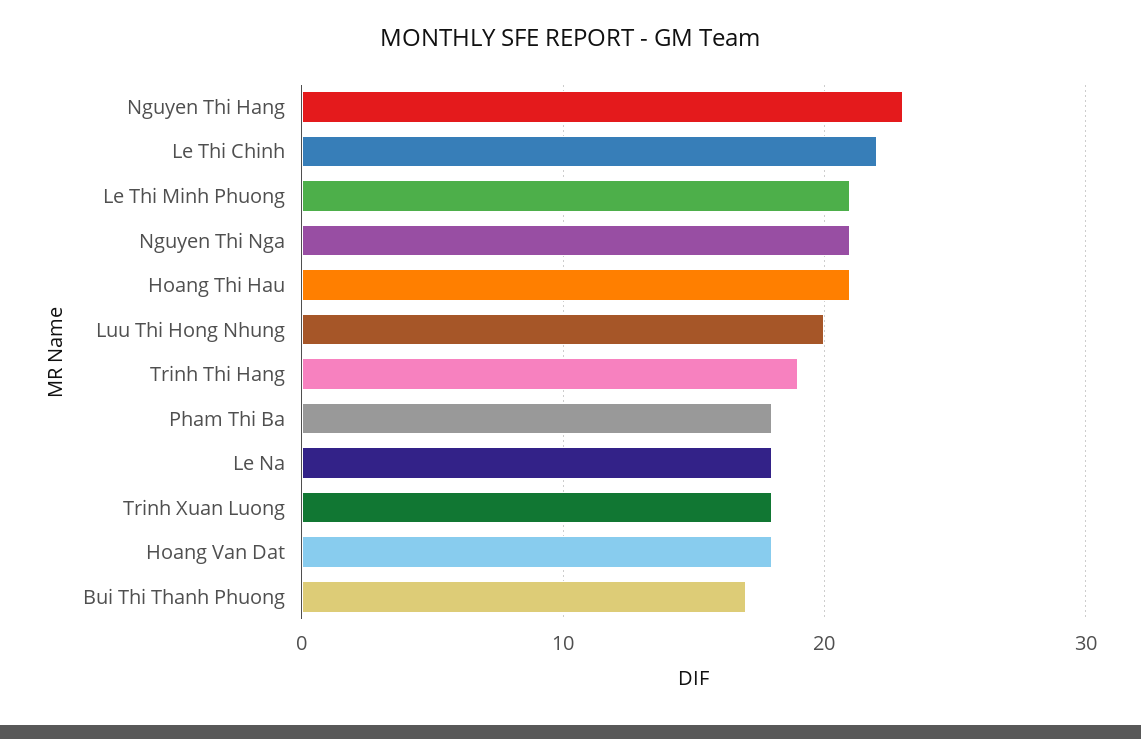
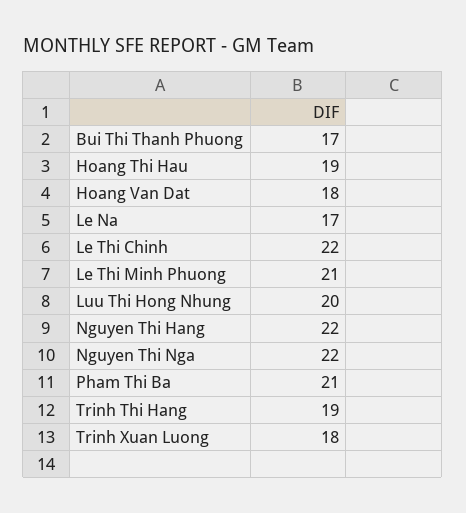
Nguyen Thi Hang: 23 -> 22
Nguyen Thi Nga: 21 -> 22
Hoang Thi Hau: 21 -> 19
Pham Thi Ba: 18 -> 21
Le Na: 18 -> 17

